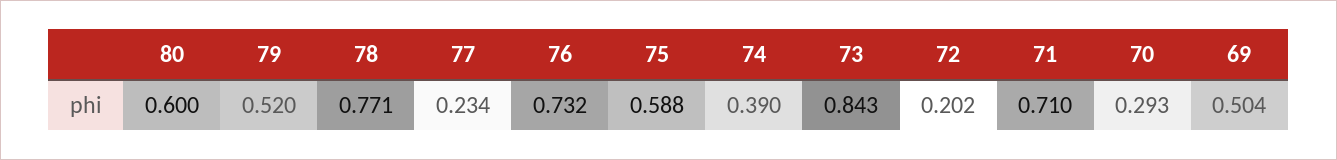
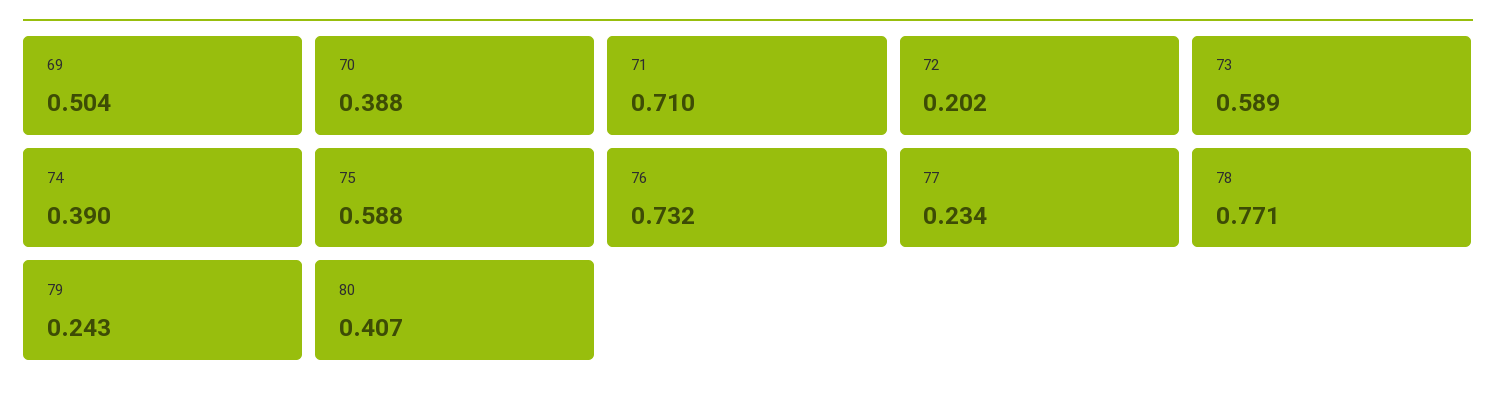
80: 0.6 -> 0.407
79: 0.52 -> 0.243
73: 0.843 -> 0.589
70: 0.293 -> 0.388

